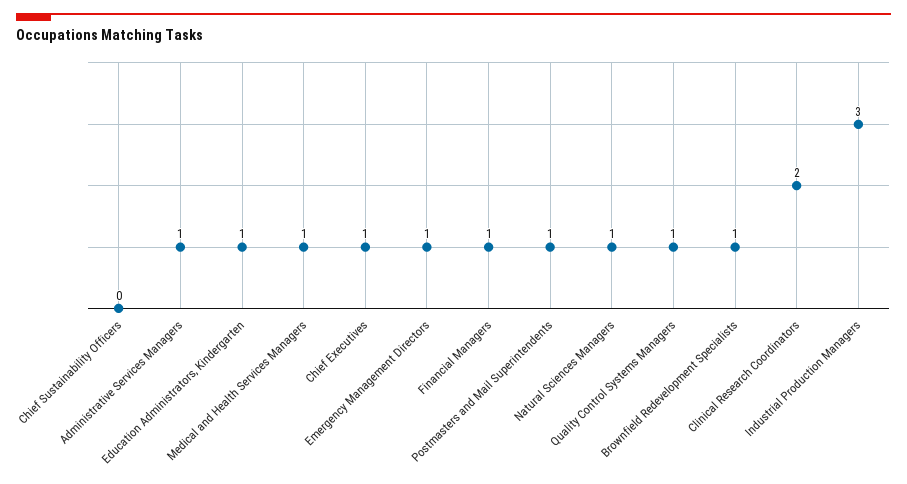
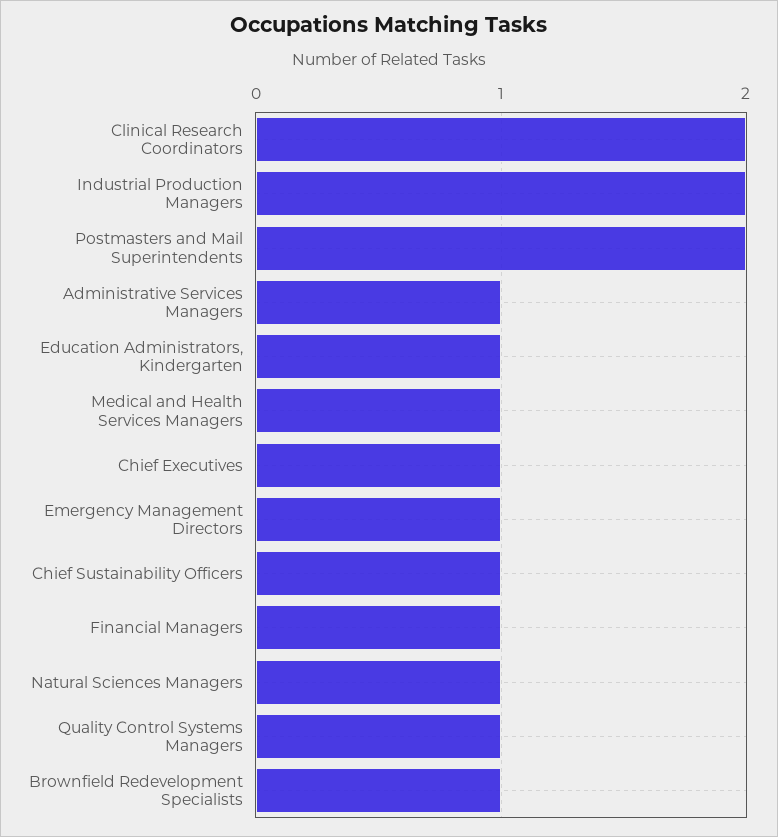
Chief Sustainability Officers: 0 -> 1
Postmasters and Mail Superintendents: 1 -> 2
Industrial Production Managers: 3 -> 2

